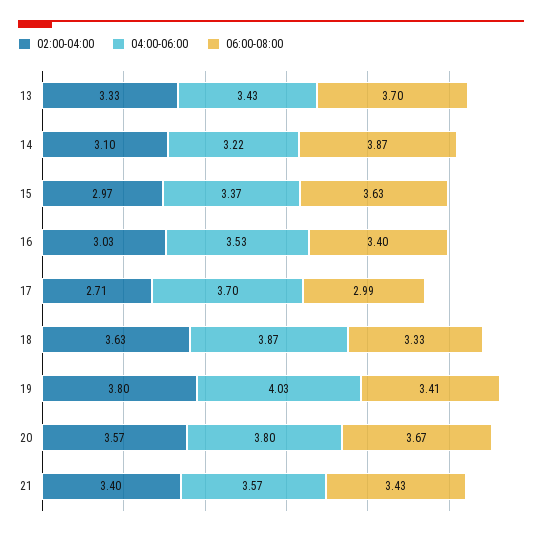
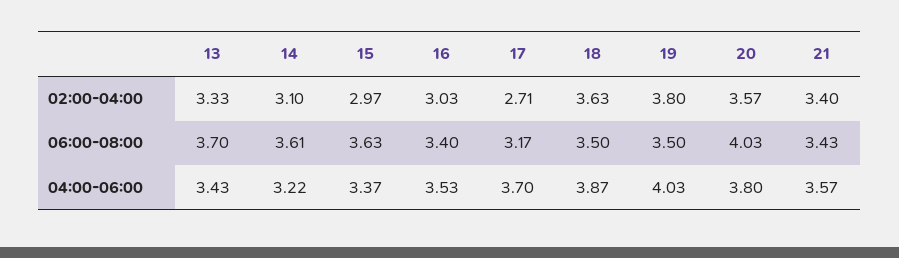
06:00-08:00, 14: 3.87 -> 3.61
06:00-08:00, 17: 2.99 -> 3.17
06:00-08:00, 18: 3.33 -> 3.5
06:00-08:00, 19: 3.41 -> 3.5
06:00-08:00, 20: 3.67 -> 4.03

